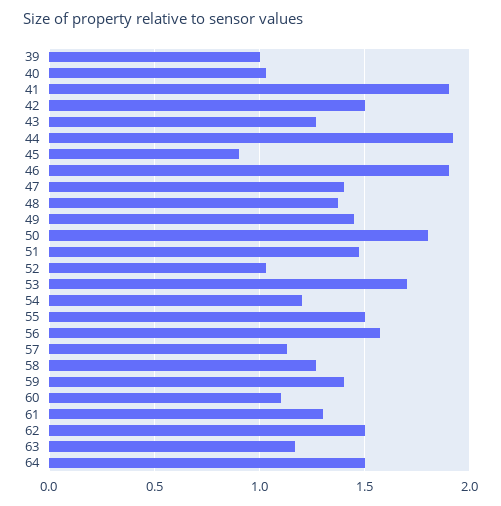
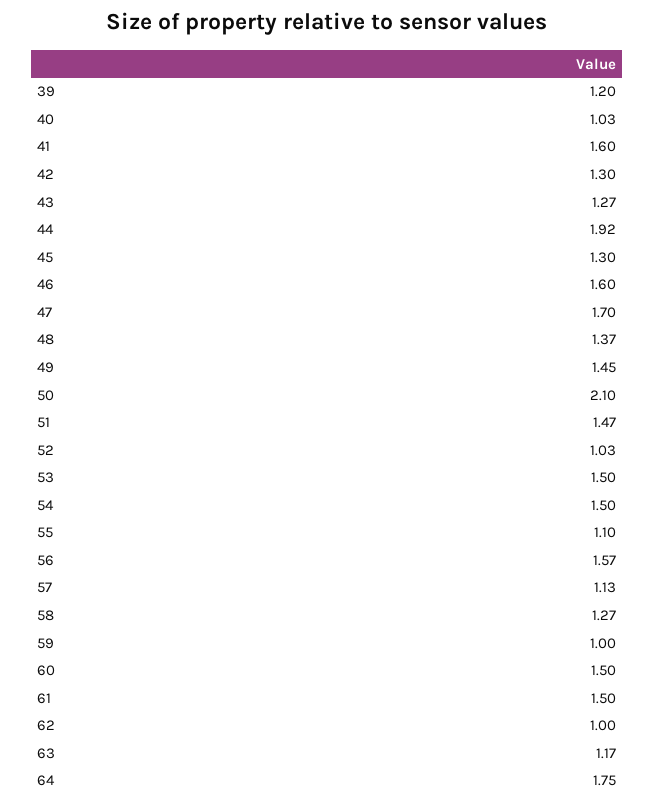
39: 1 -> 1.2
41: 1.9 -> 1.6
42: 1.5 -> 1.3
45: 0.9 -> 1.3
46: 1.9 -> 1.6
47: 1.4 -> 1.7
50: 1.8 -> 2.1
53: 1.7 -> 1.5
54: 1.2 -> 1.5
55: 1.5 -> 1.1
59: 1.4 -> 1
60: 1.1 -> 1.5
61: 1.3 -> 1.5
62: 1.5 -> 1
64: 1.5 -> 1.75

